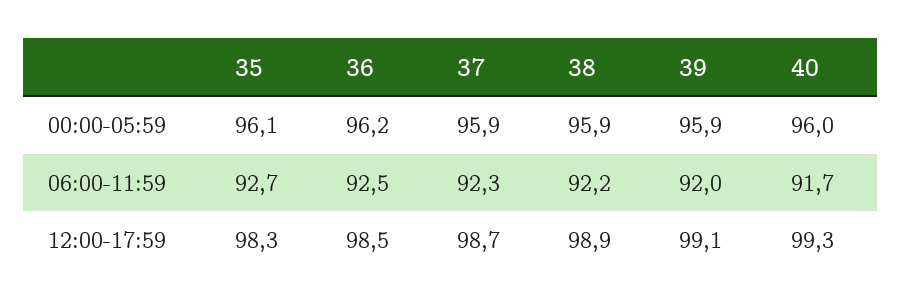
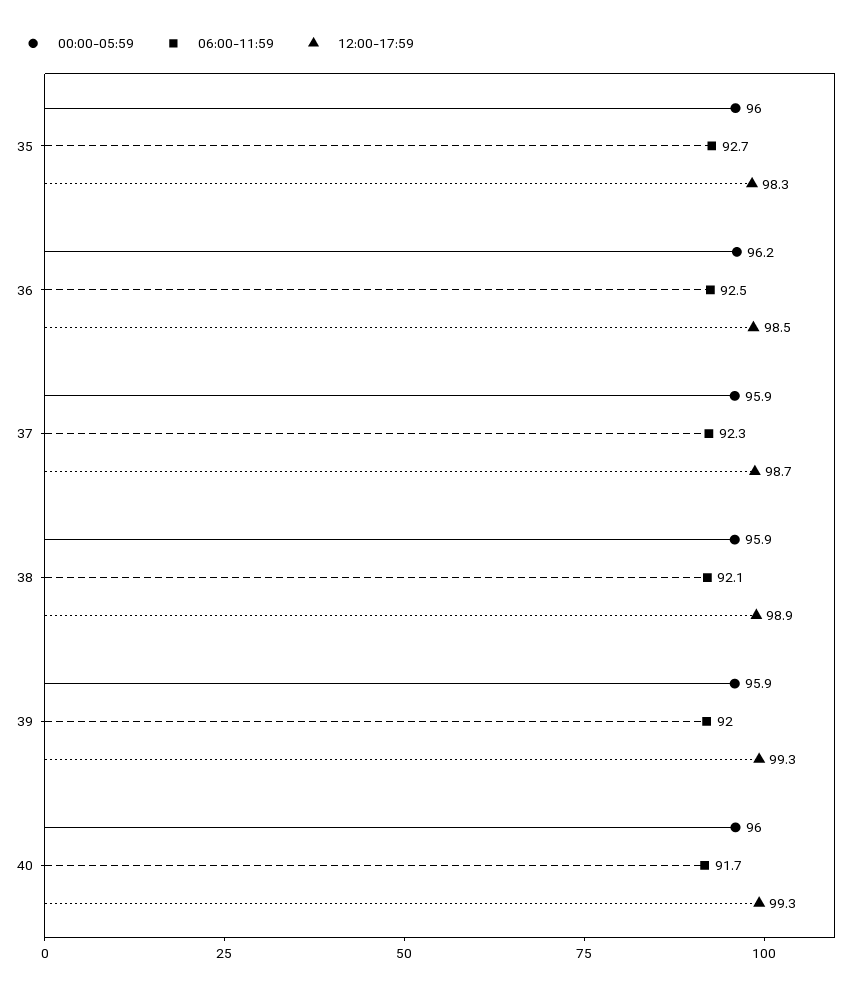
00:00-05:59, 35: 96.1 -> 96
06:00-11:59, 38: 92.2 -> 92.1
12:00-17:59, 39: 99.1 -> 99.3

